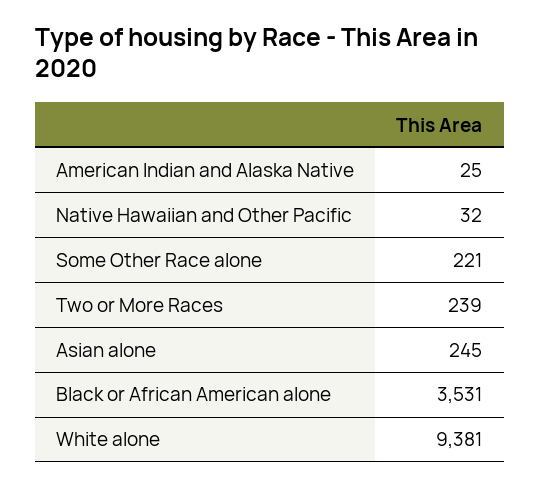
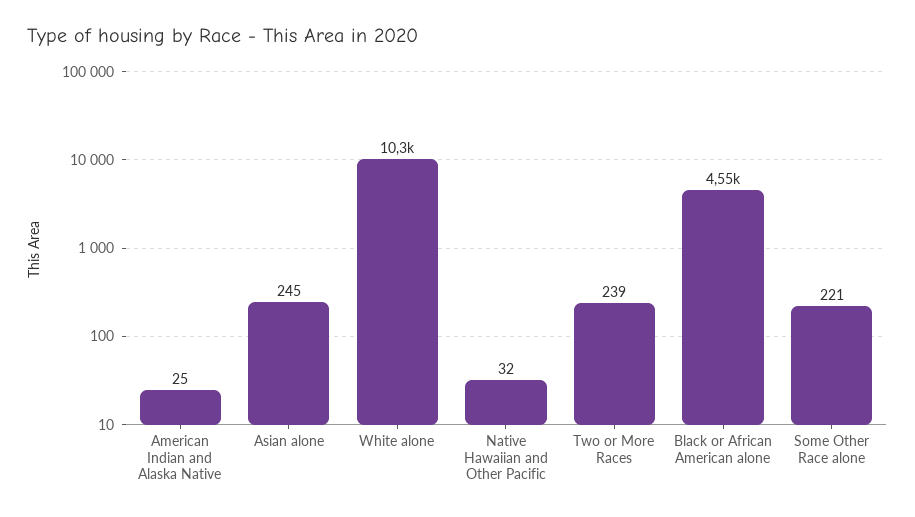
Black or African American alone: 3531 -> 4550
White alone: 9381 -> 10300

